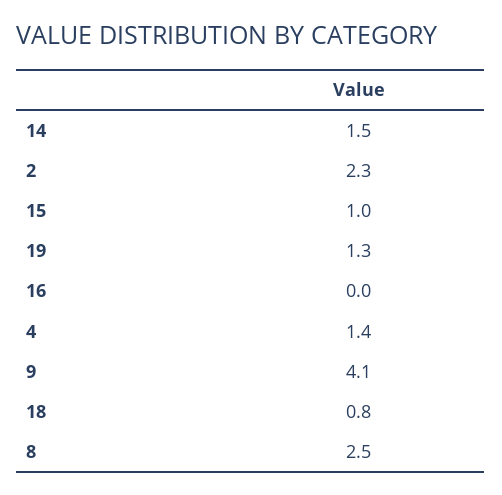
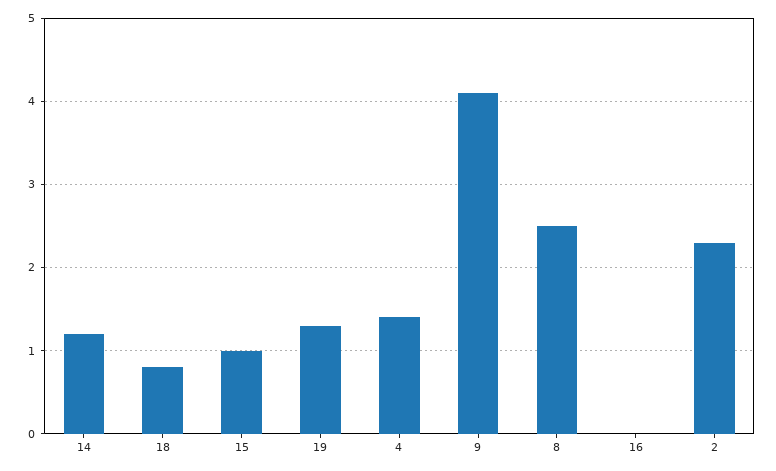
14: 1.5 -> 1.2

